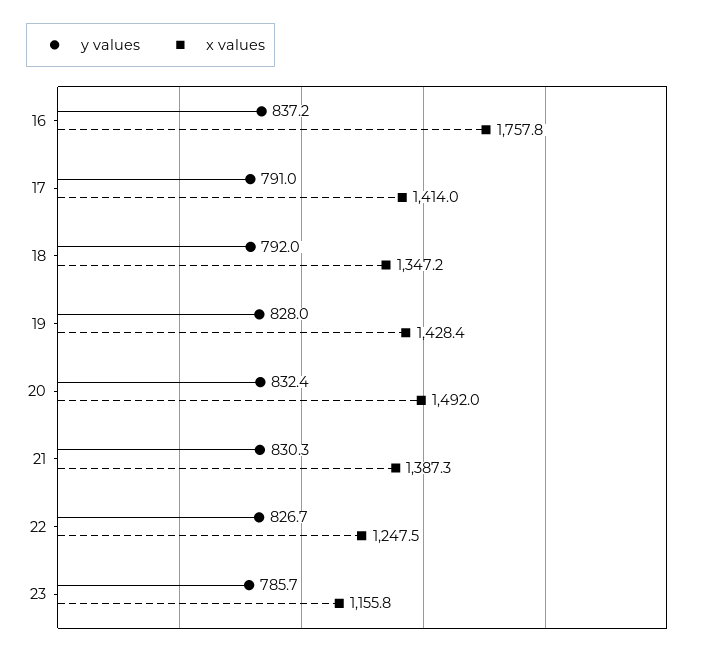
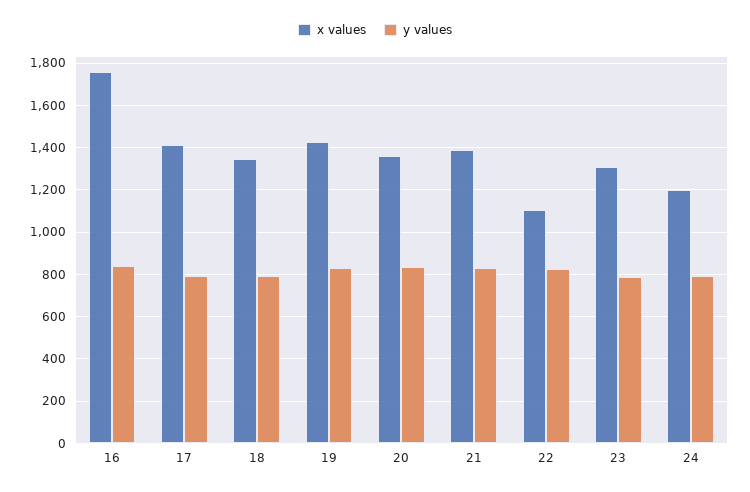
x values, 20: 1492 -> 1350
x values, 22: 1247.5 -> 1100
x values, 23: 1155.8 -> 1300
x values, 24: none -> 1200
y values, 24: none -> 800

